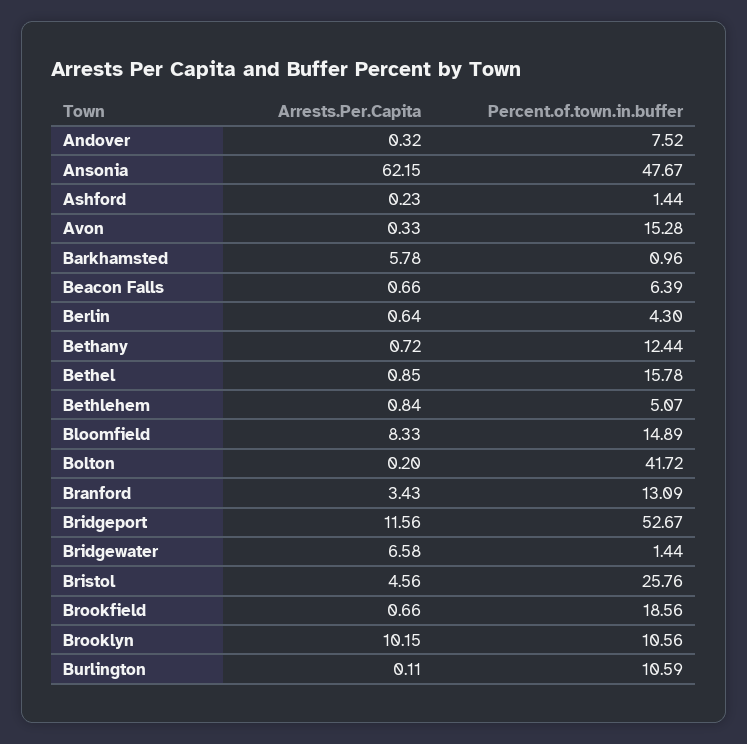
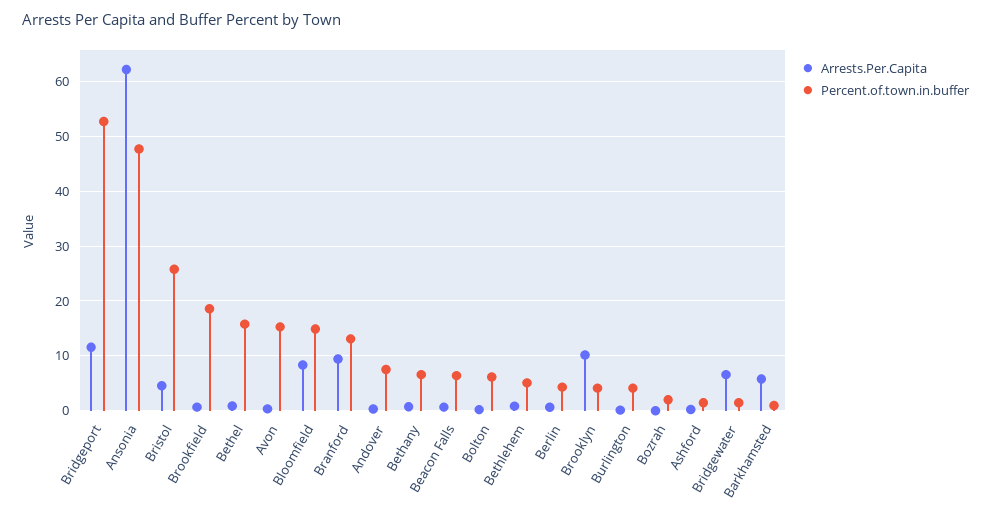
Percent.of.town.in.buffer, Bethany: 12.44 -> 6
Percent.of.town.in.buffer, Bolton: 41.72 -> 6
Arrests.Per.Capita, Branford: 3.43 -> 10
Percent.of.town.in.buffer, Brooklyn: 10.56 -> 4
Percent.of.town.in.buffer, Burlington: 10.59 -> 4
Arrests.Per.Capita, Bozrah: none -> 0
Percent.of.town.in.buffer, Bozrah: none -> 2

